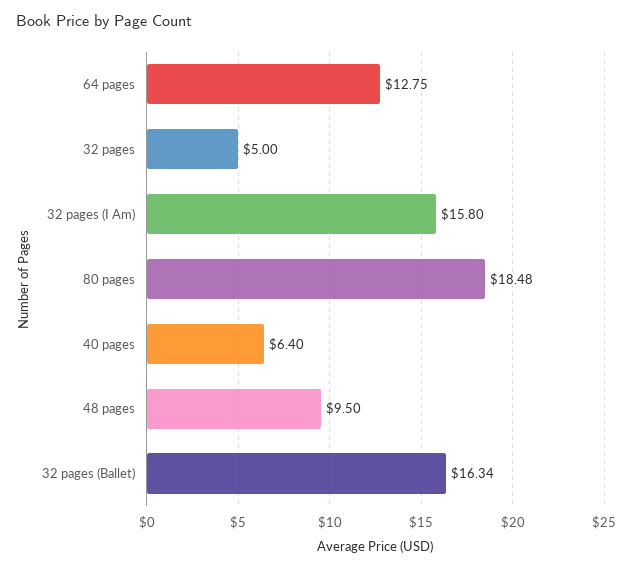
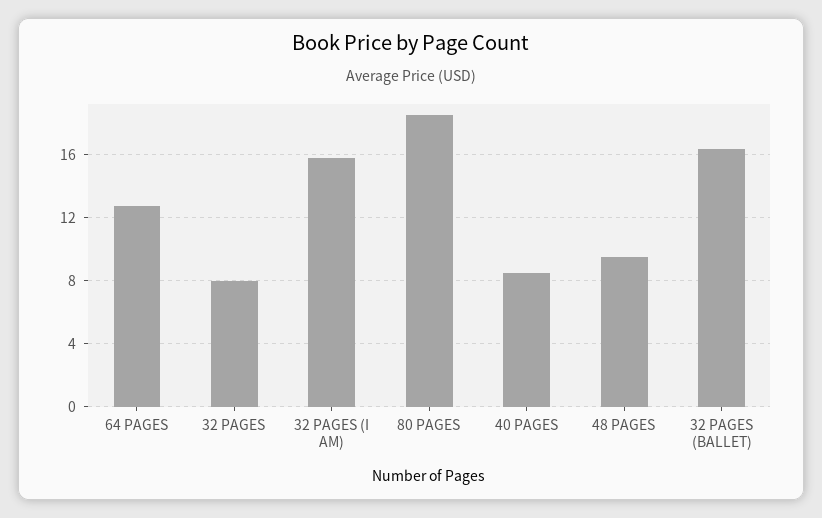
32 pages: 5 -> 8
40 pages: 6.4 -> 8.5

